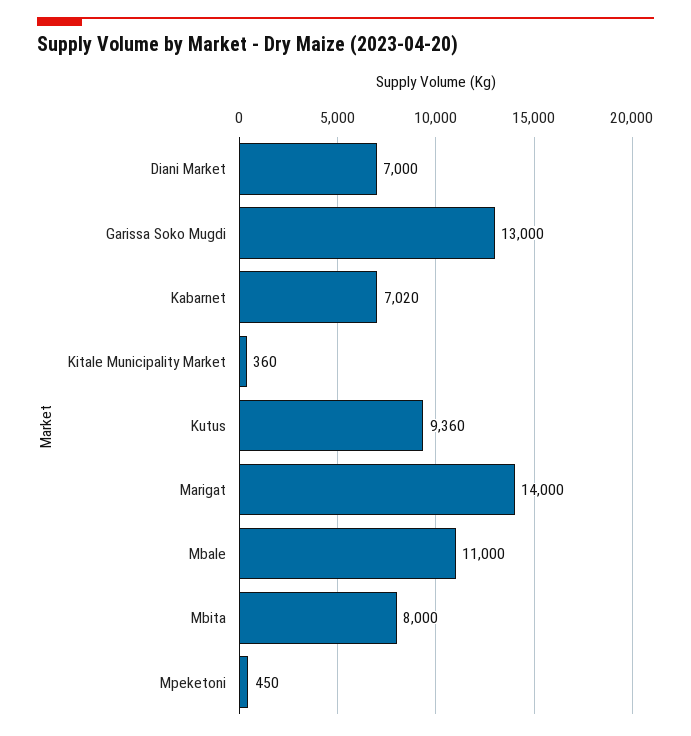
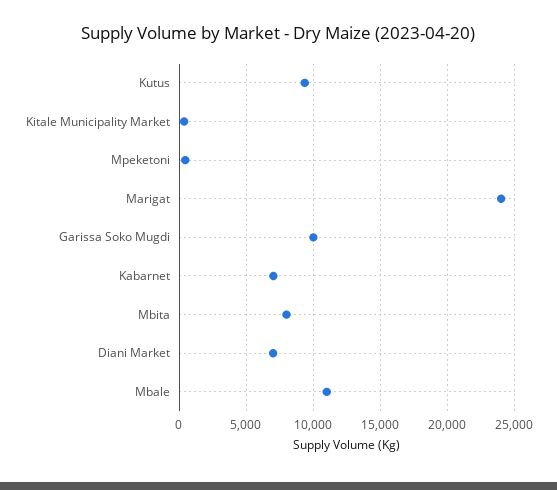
Garissa Soko Mugdi: 13000 -> 10000
Marigat: 14000 -> 24000

